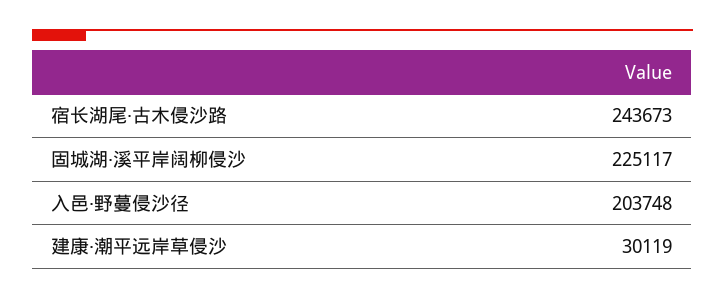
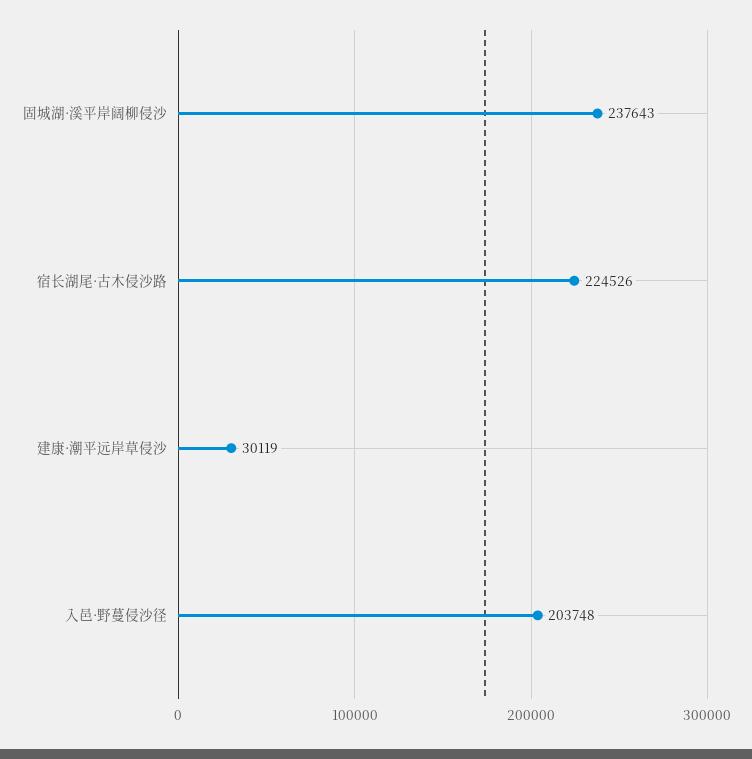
宿长湖尾·古木侵沙路: 243673 -> 224526
固城湖·溪平岸阔柳侵沙: 225117 -> 237643

